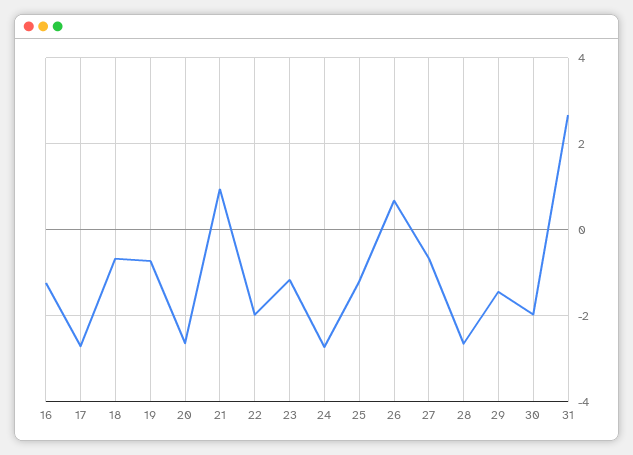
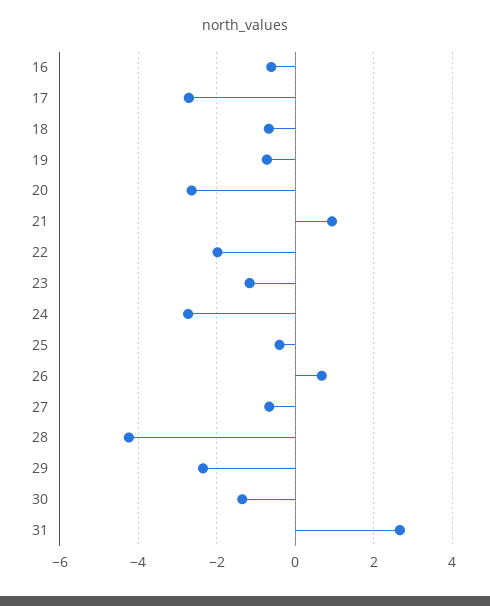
16: -1.2 -> -0.6
25: -1.2 -> -0.4
28: -2.6 -> -4.2
29: -1.4 -> -2.4
30: -2 -> -1.4

